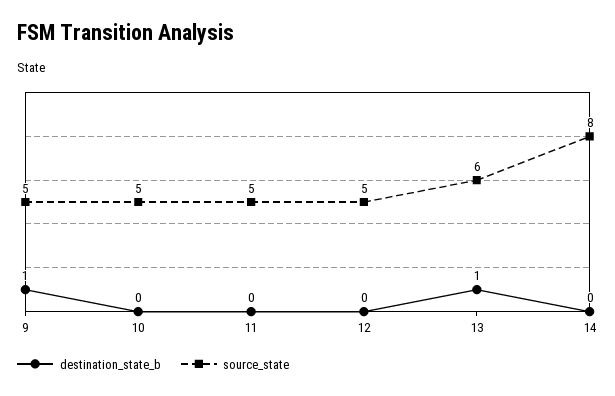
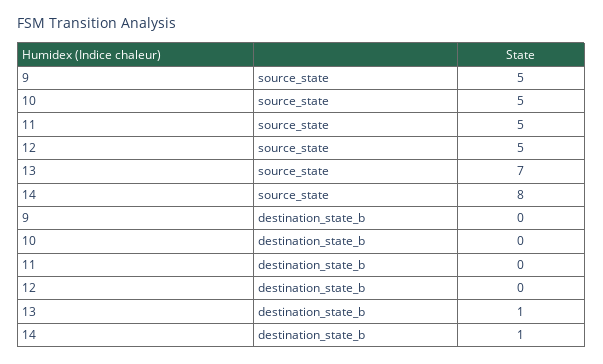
destination_state_b, 9: 1 -> 0
source_state, 13: 6 -> 7
destination_state_b, 14: 0 -> 1

